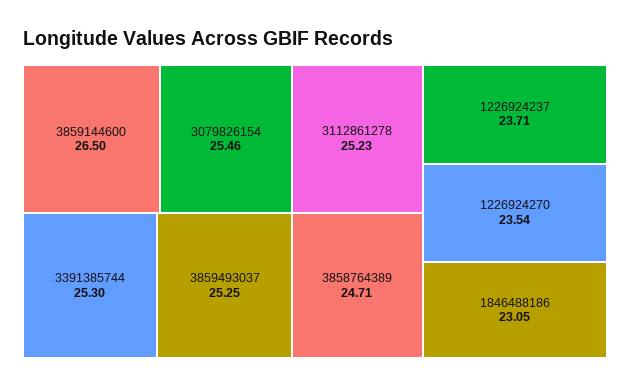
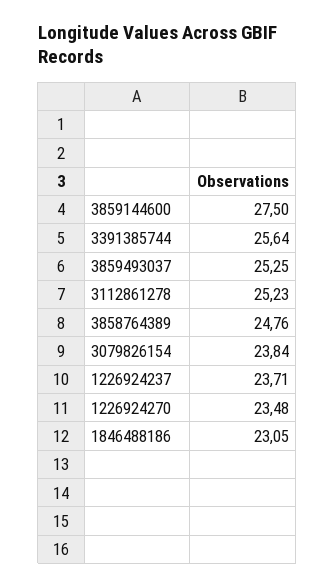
3859144600: 26.5 -> 27.5
3079826154: 25.46 -> 23.84
3391385744: 25.3 -> 25.64
3858764389: 24.71 -> 24.76
1226924270: 23.54 -> 23.48

